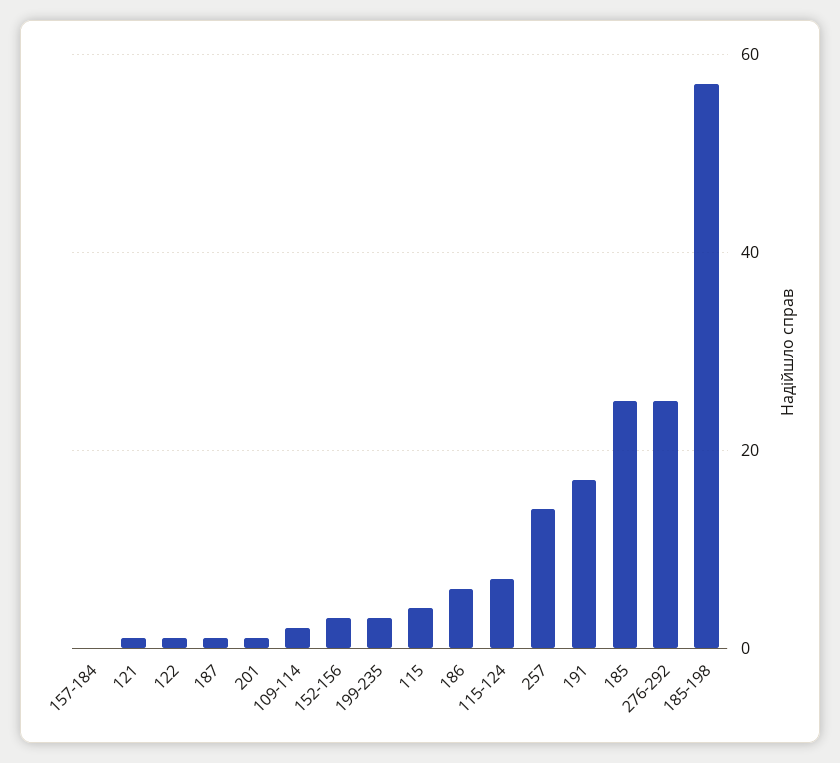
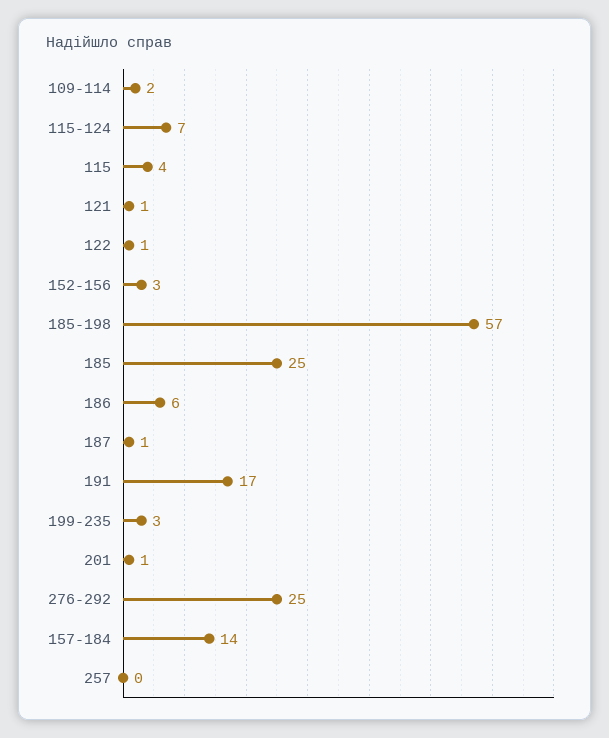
157-184: 0 -> 14
257: 15 -> 0

